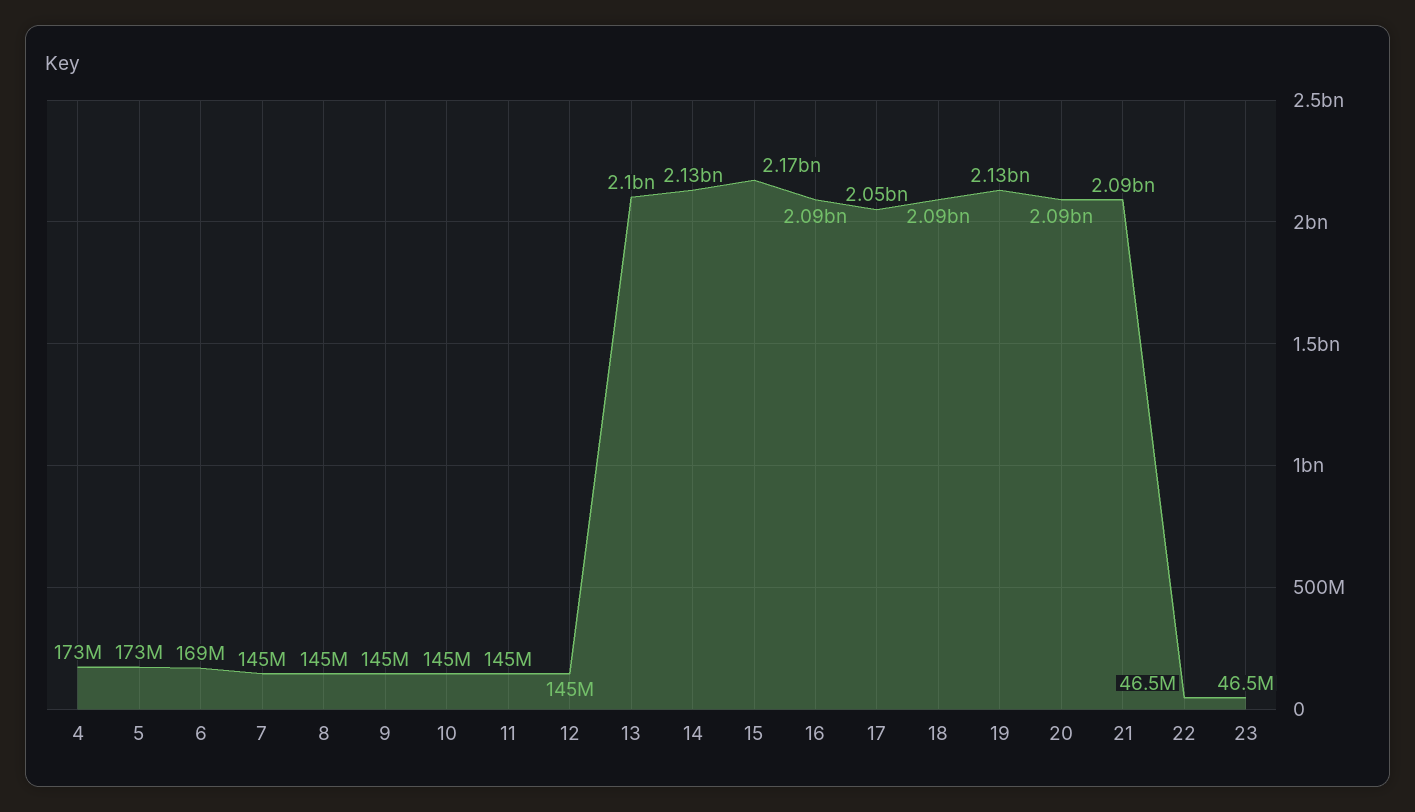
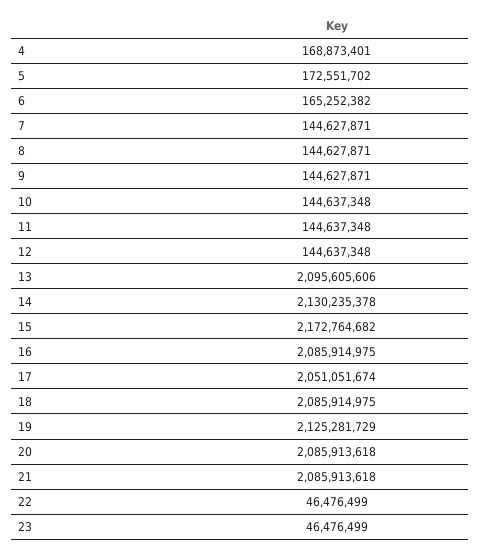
4: 173000000 -> 168873401
6: 169000000 -> 165252382

